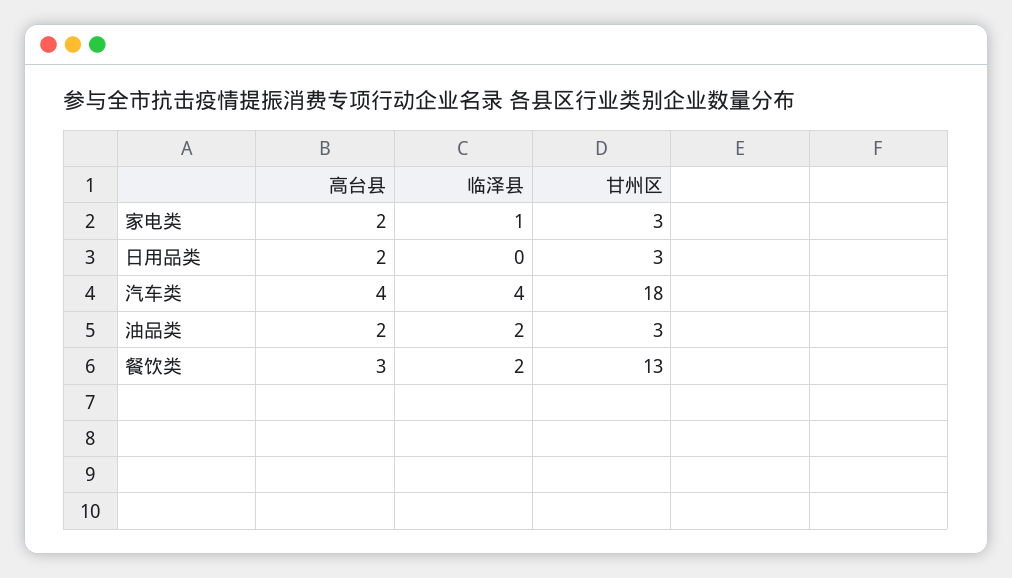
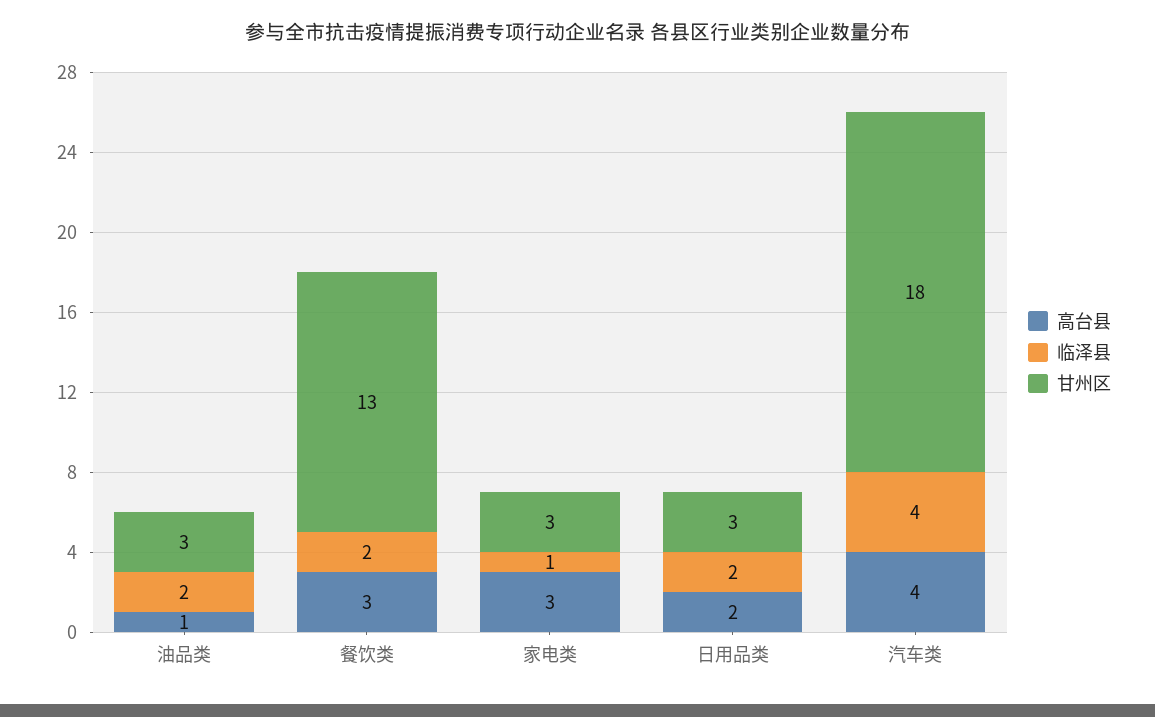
高台县, 家电类: 2 -> 3
临泽县, 日用品类: 0 -> 2
高台县, 油品类: 2 -> 1

